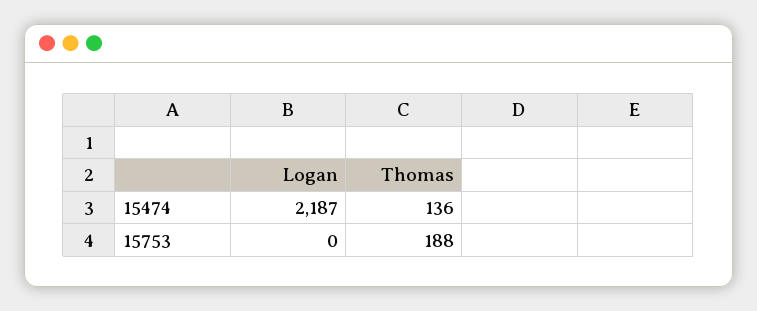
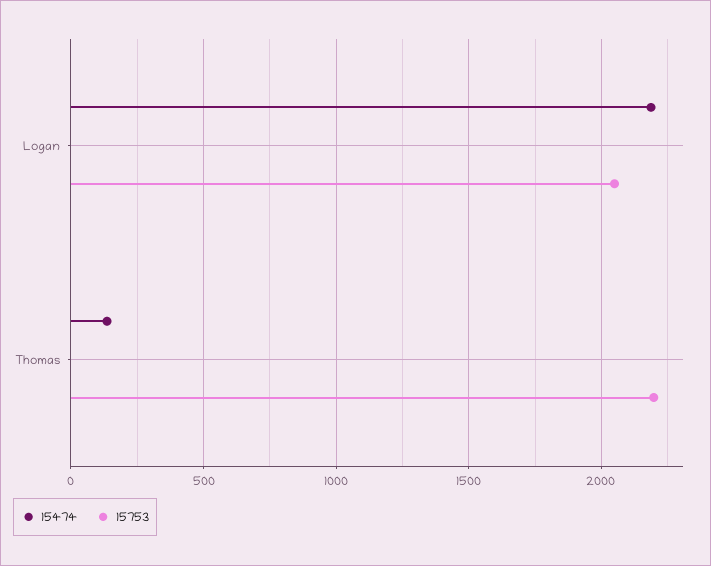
15753, Logan: 0 -> 2050
15753, Thomas: 188 -> 2200

